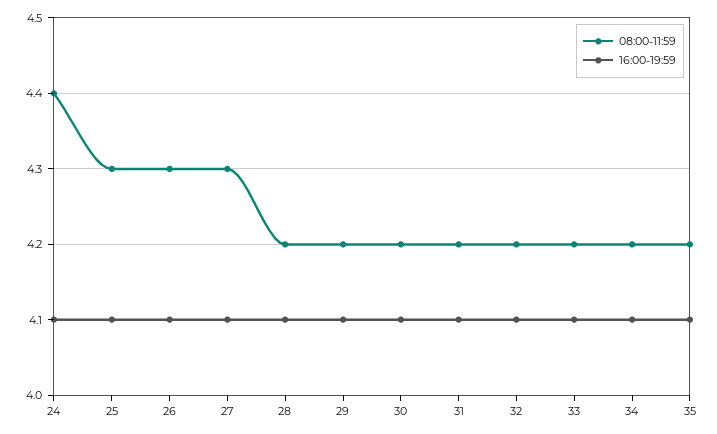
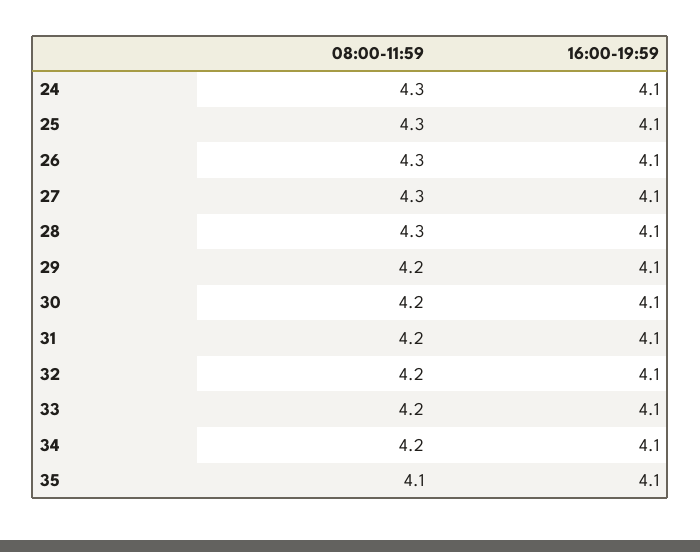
08:00-11:59, 24: 4.4 -> 4.3
08:00-11:59, 28: 4.2 -> 4.3
08:00-11:59, 35: 4.2 -> 4.1

